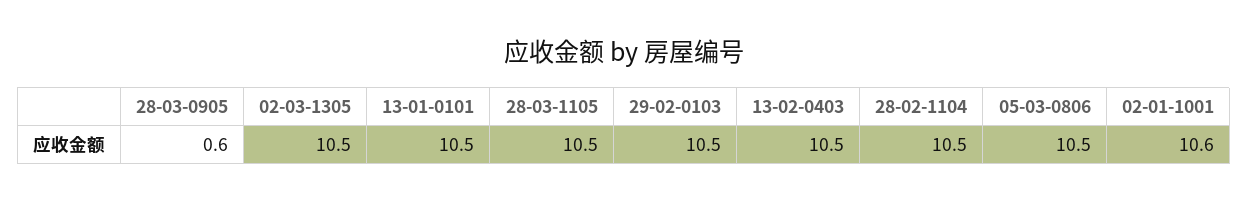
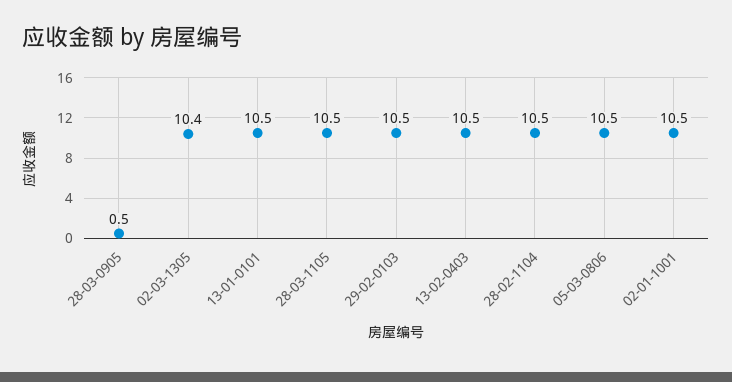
28-03-0905: 0.6 -> 0.5
02-03-1305: 10.5 -> 10.4
02-01-1001: 10.6 -> 10.5

